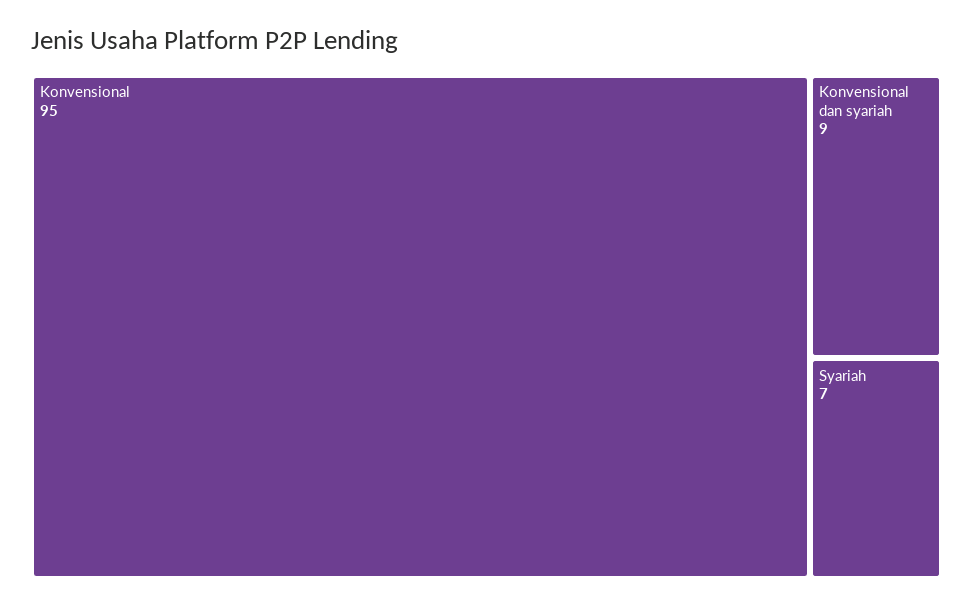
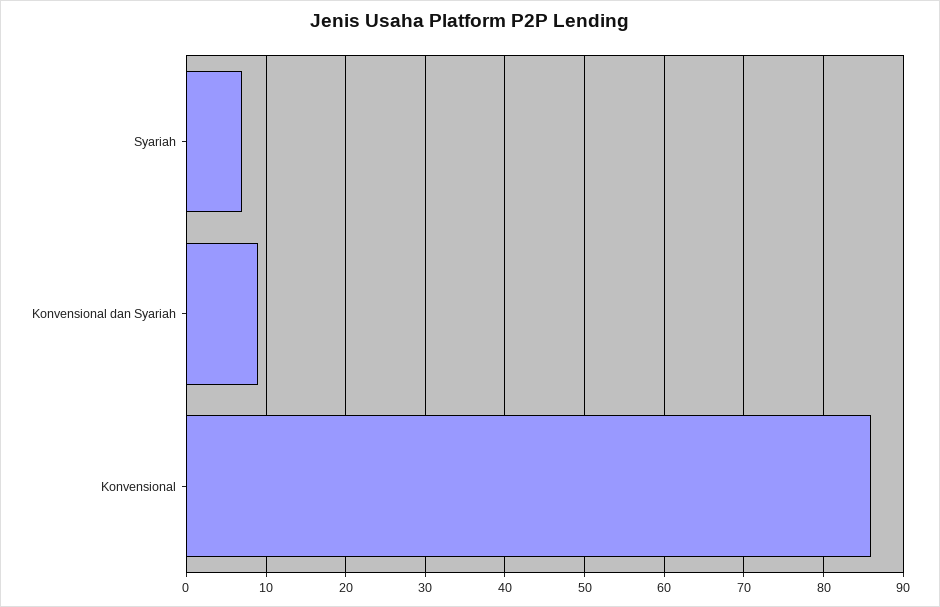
Konvensional: 95 -> 86

